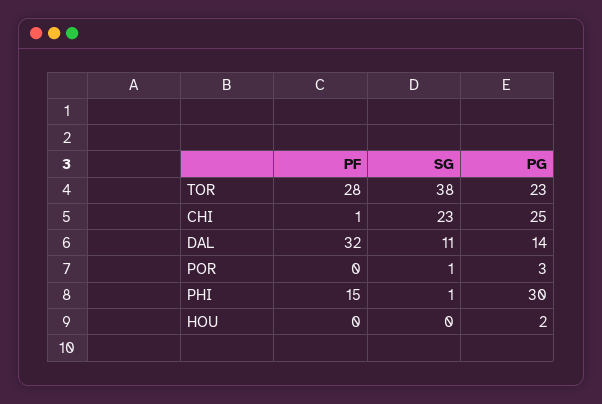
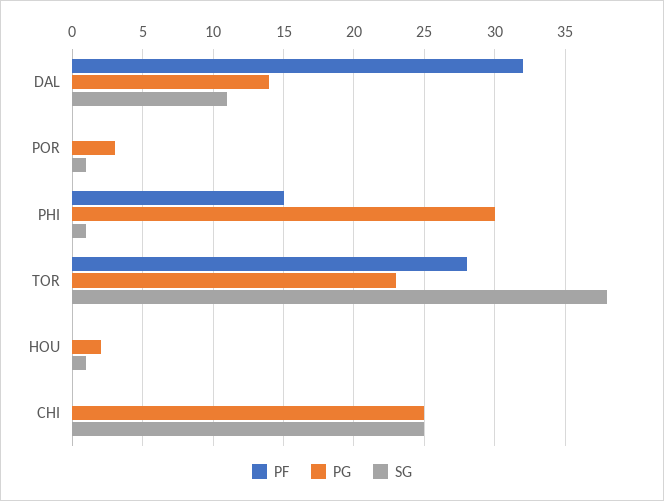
PF, CHI: 1 -> 0
SG, CHI: 23 -> 25
SG, HOU: 0 -> 1

